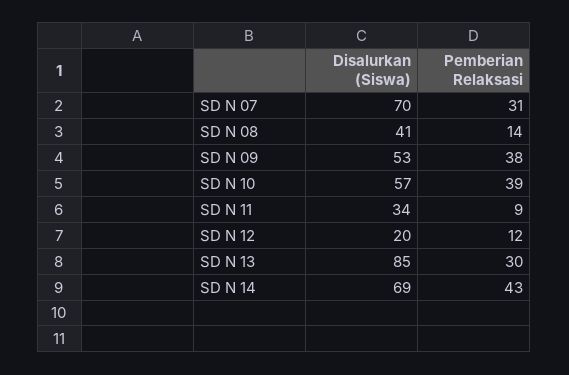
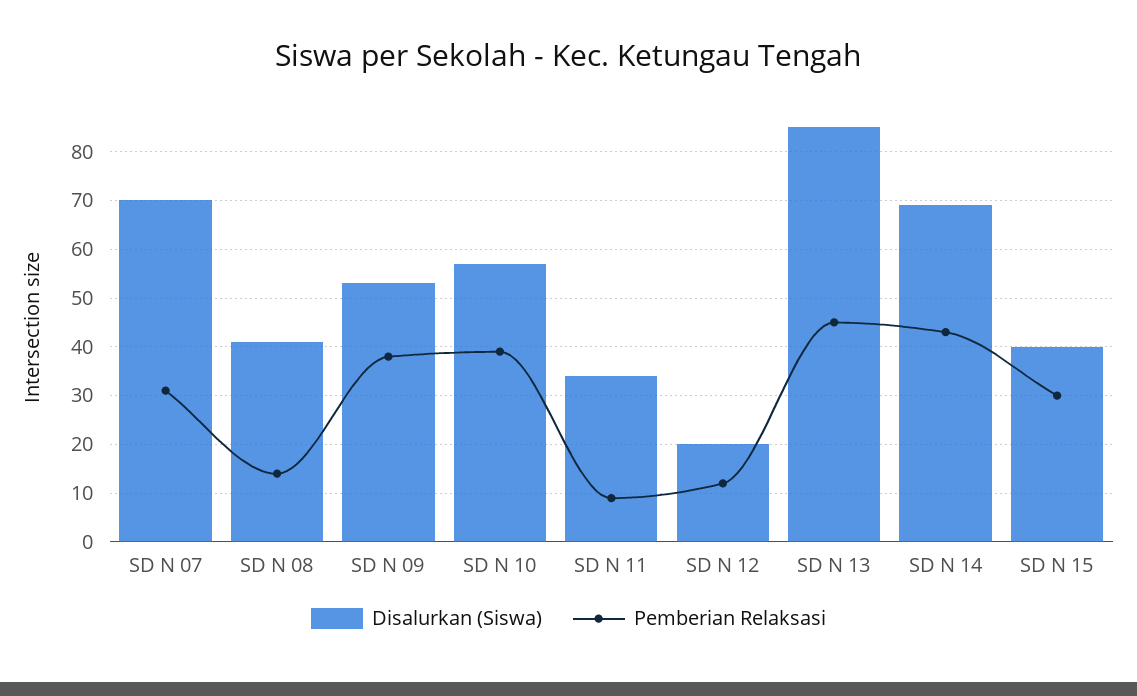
Pemberian Relaksasi, SD N 13: 30 -> 45
Disalurkan (Siswa), SD N 15: none -> 40
Pemberian Relaksasi, SD N 15: none -> 30

